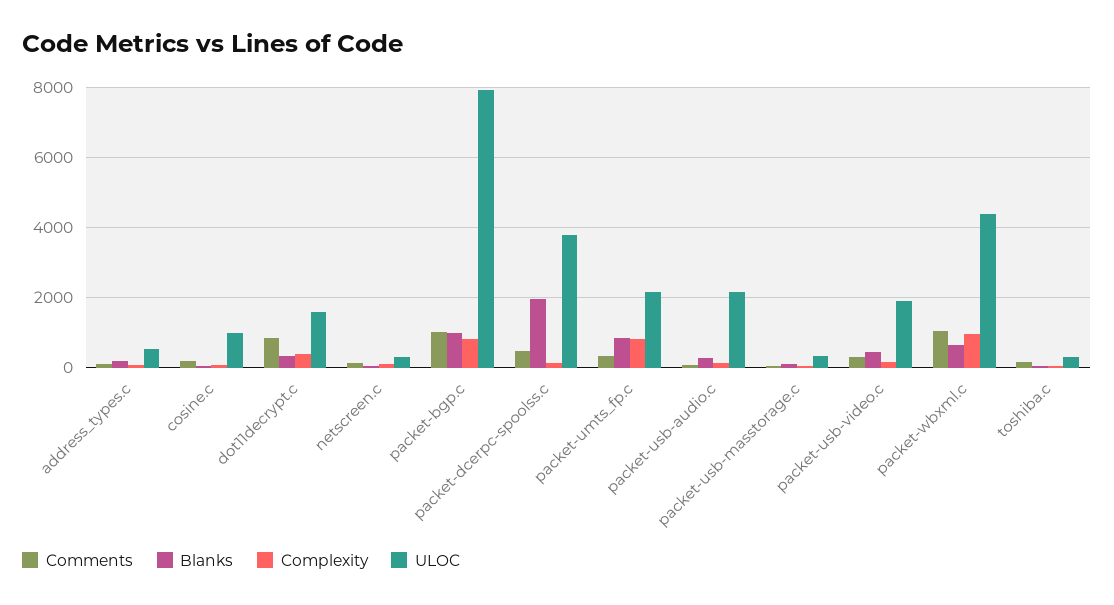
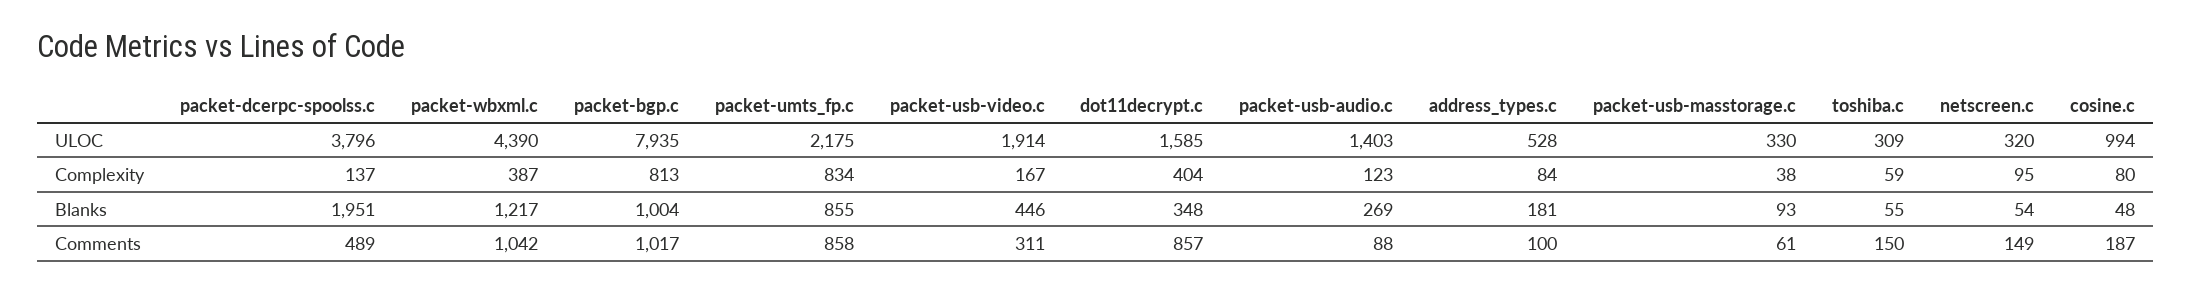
Comments, packet-umts_fp.c: 400 -> 858
ULOC, packet-usb-audio.c: 2200 -> 1403
Blanks, packet-wbxml.c: 600 -> 1217
Complexity, packet-wbxml.c: 1000 -> 387

